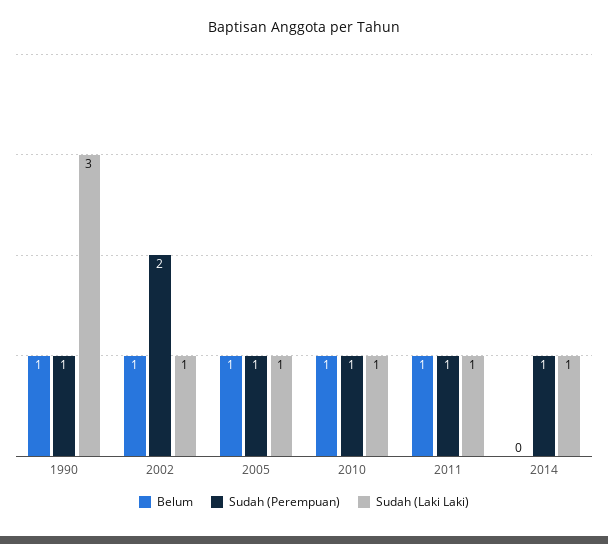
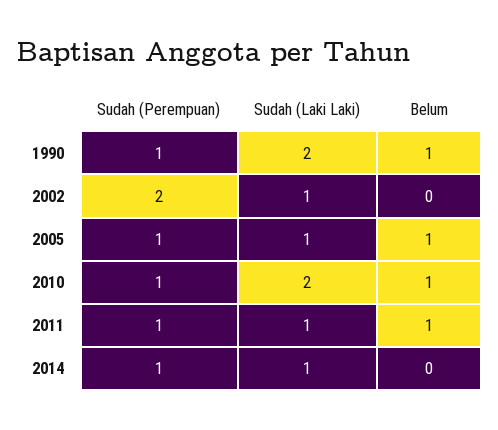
Sudah (Laki Laki), 1990: 3 -> 2
Belum, 2002: 1 -> 0
Sudah (Laki Laki), 2010: 1 -> 2

